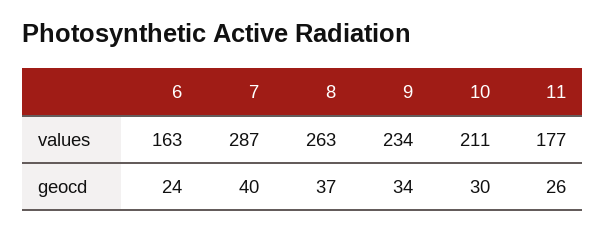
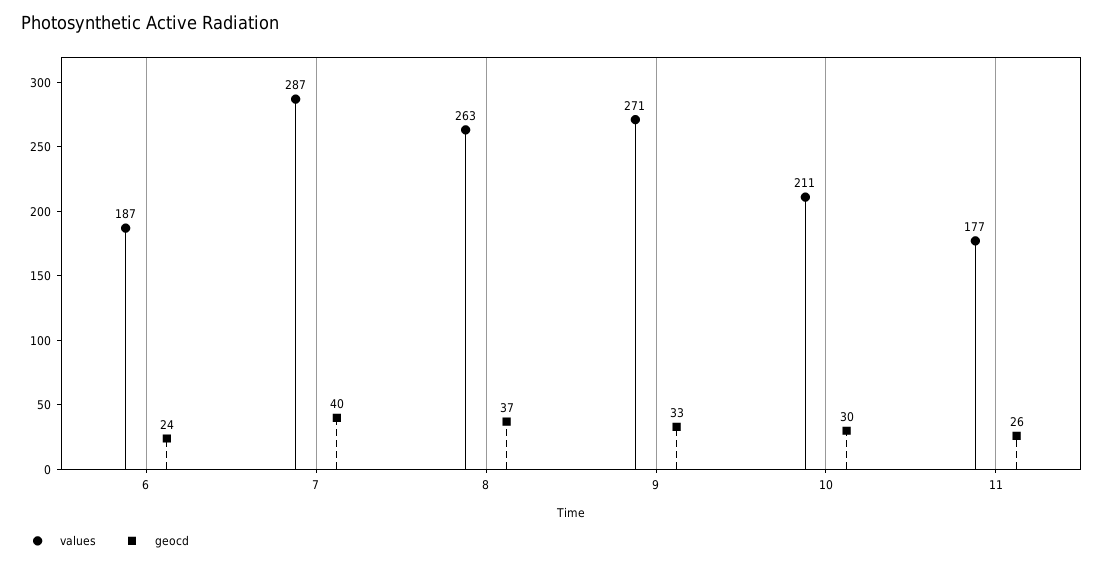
values, 6: 163 -> 187
values, 9: 234 -> 271
geocd, 9: 34 -> 33

